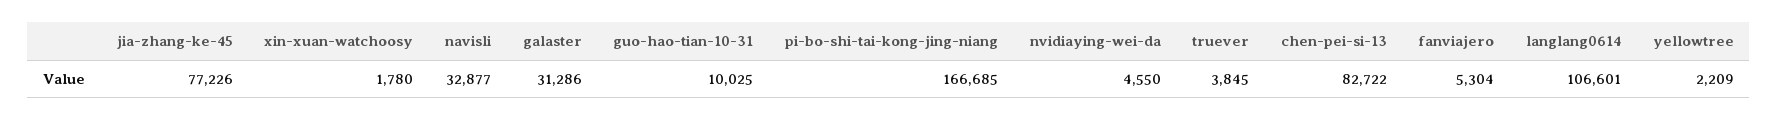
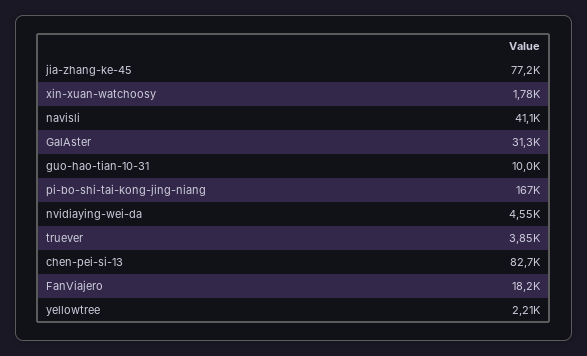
navisli: 32877 -> 41100
fanviajero: 5304 -> 18200
langlang0614: 106601 -> none

